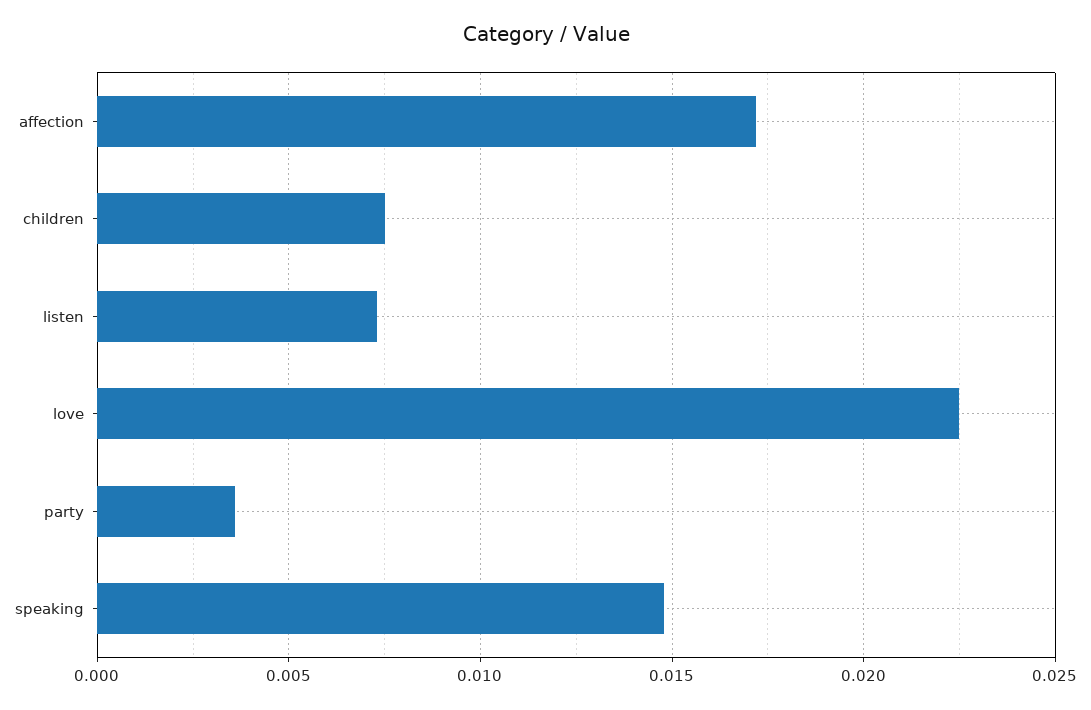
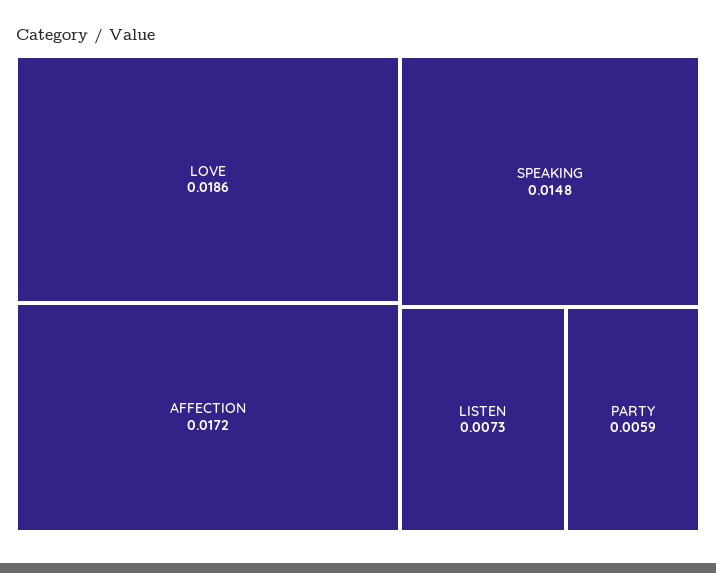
children: 0.0075 -> none
love: 0.0225 -> 0.0186
party: 0.0035 -> 0.0059

